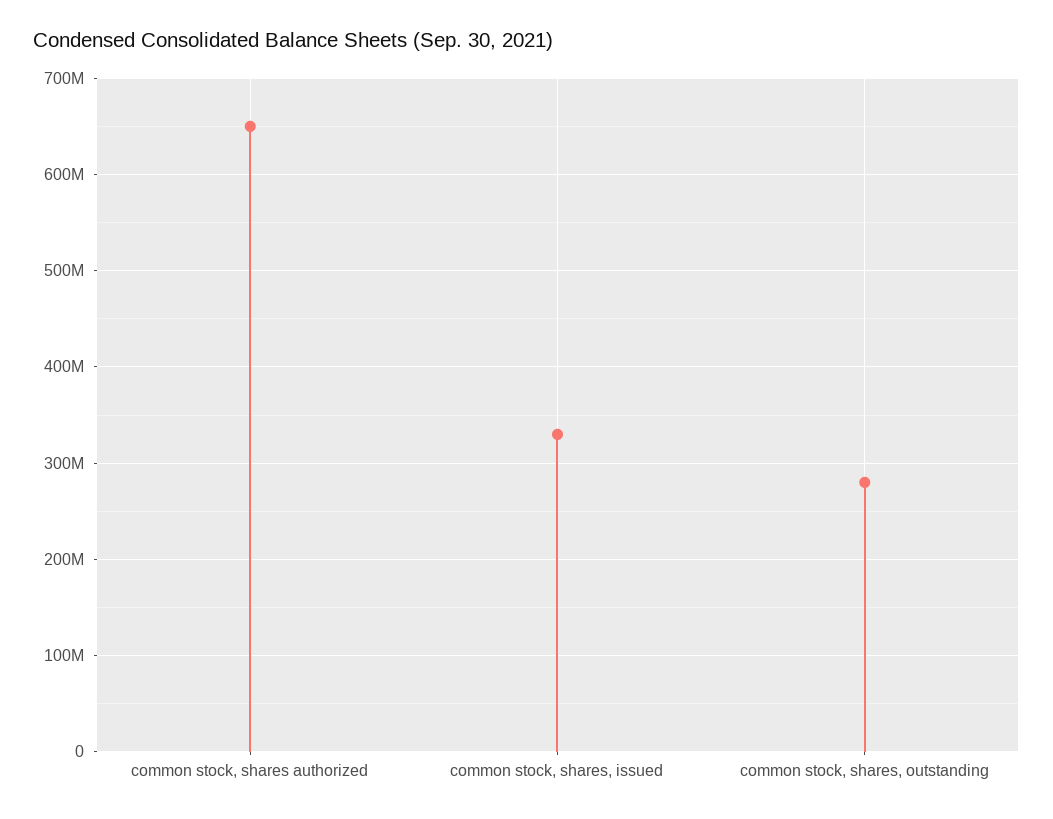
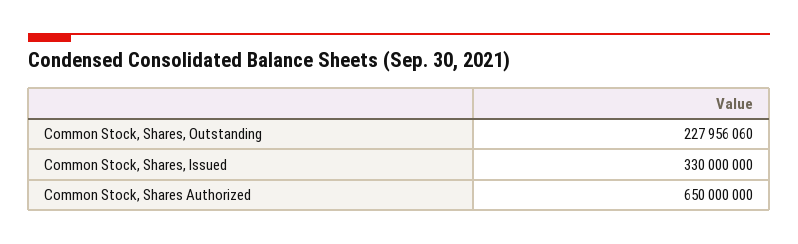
common stock, shares, outstanding: 280000000 -> 227956060

